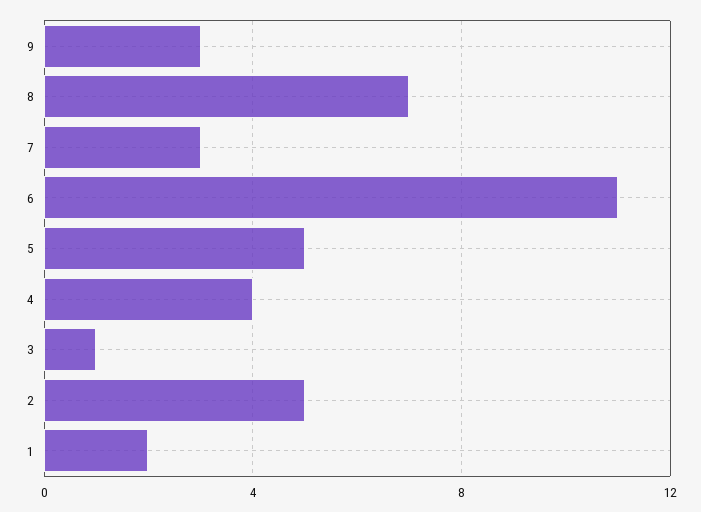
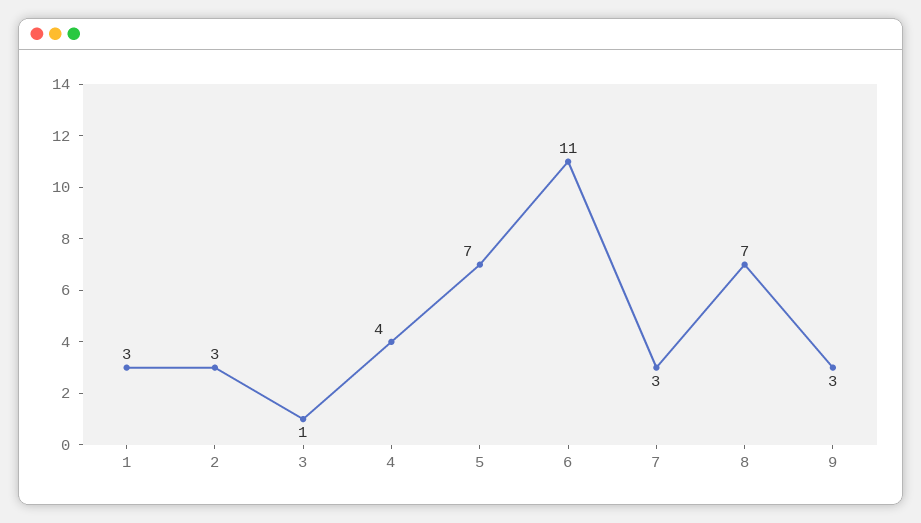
5: 5 -> 7
2: 5 -> 3
1: 2 -> 3

